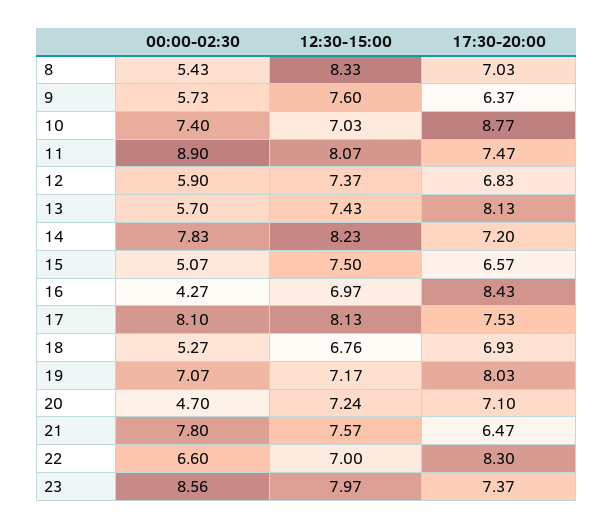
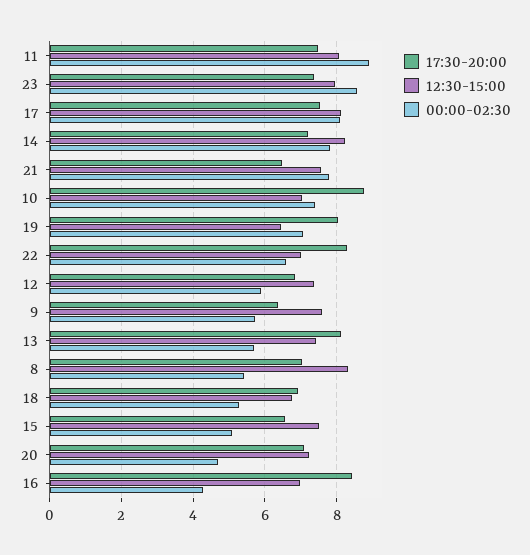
12:30-15:00, 19: 7.17 -> 6.4

